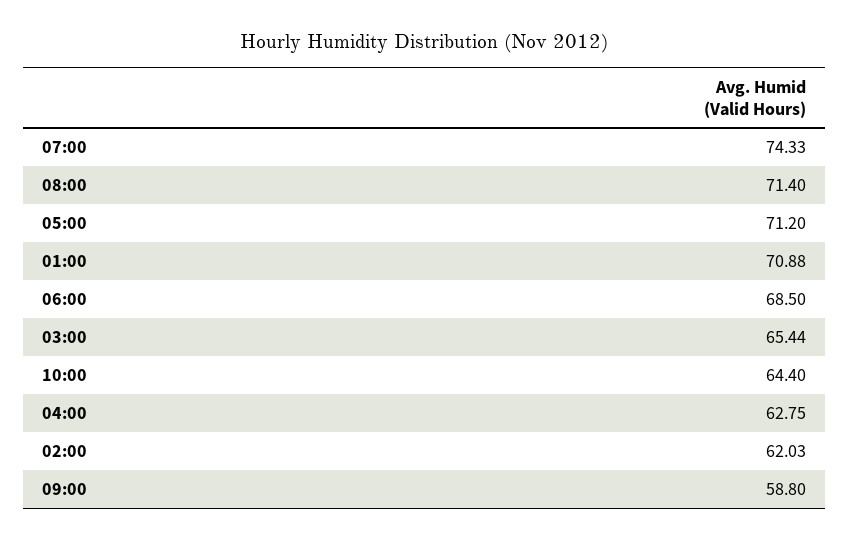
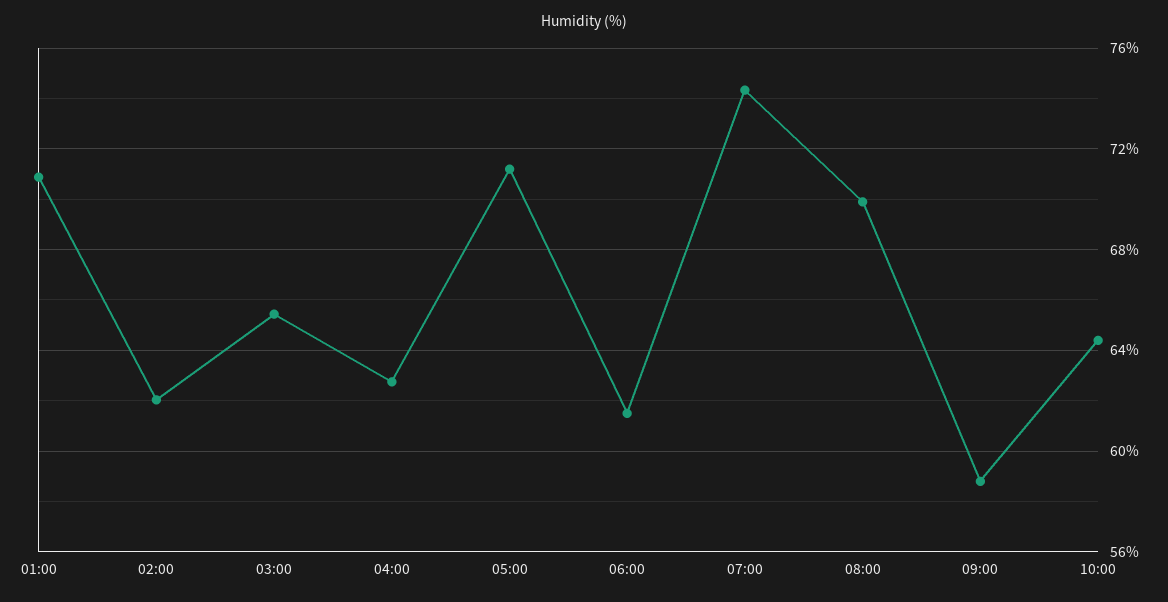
08:00: 71.4 -> 70
06:00: 68.5 -> 61.5

